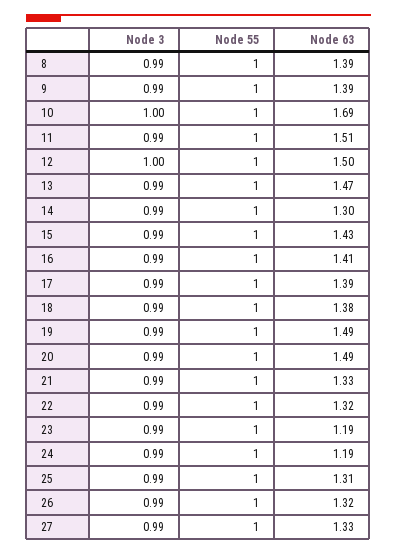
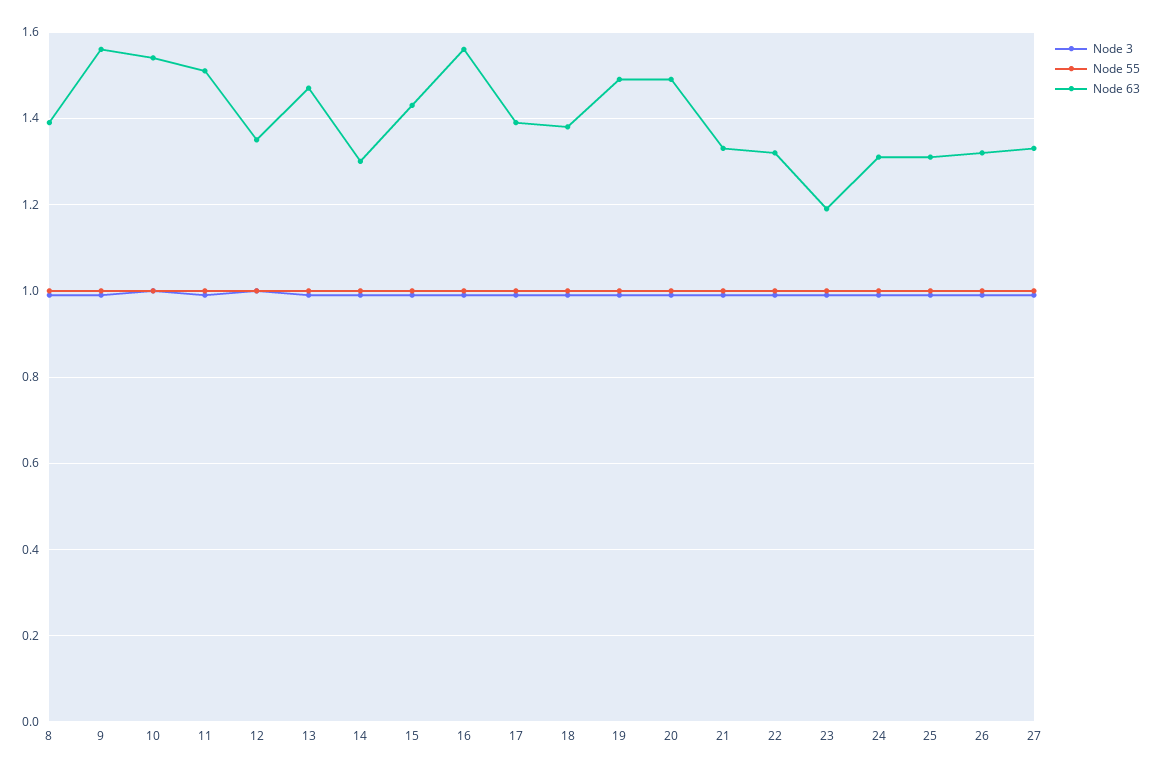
Node 63, 9: 1.39 -> 1.55
Node 63, 10: 1.69 -> 1.55
Node 63, 12: 1.5 -> 1.35
Node 63, 16: 1.41 -> 1.55
Node 63, 24: 1.19 -> 1.3

